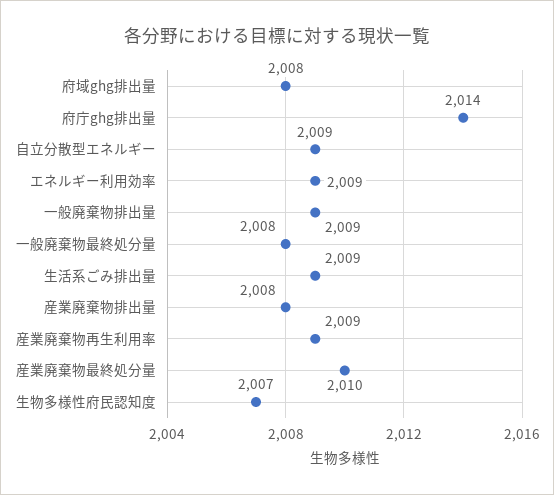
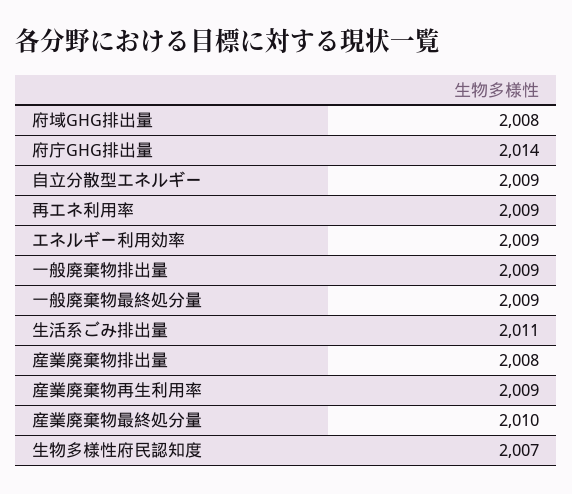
一般廃棄物最終処分量: 2008 -> 2009
生活系ごみ排出量: 2009 -> 2011
再エネ利用率: none -> 2009

